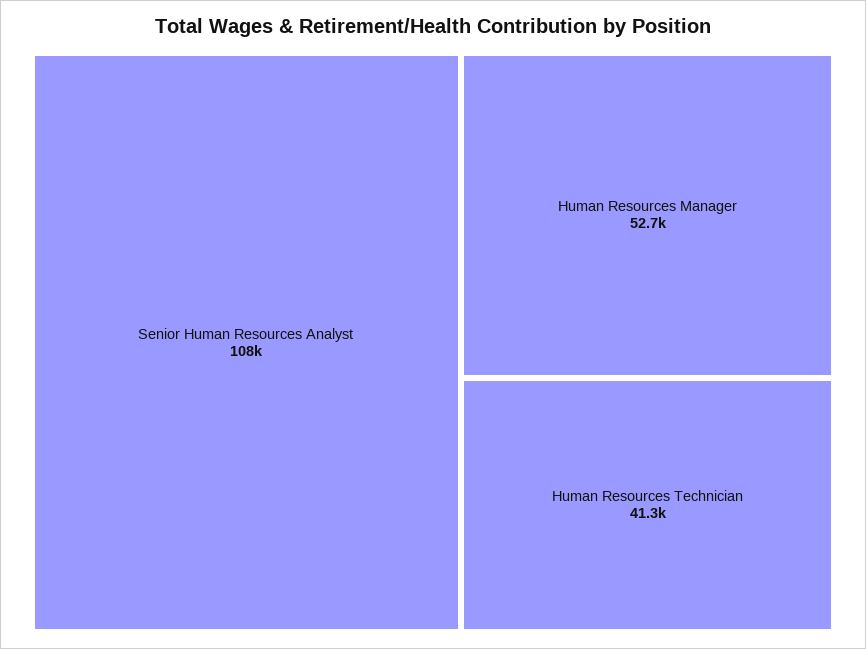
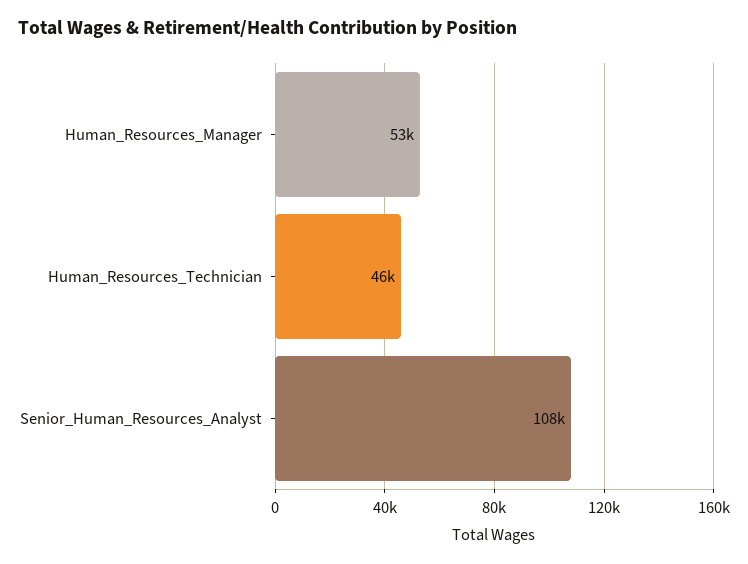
Human Resources Technician: 41300 -> 46000

